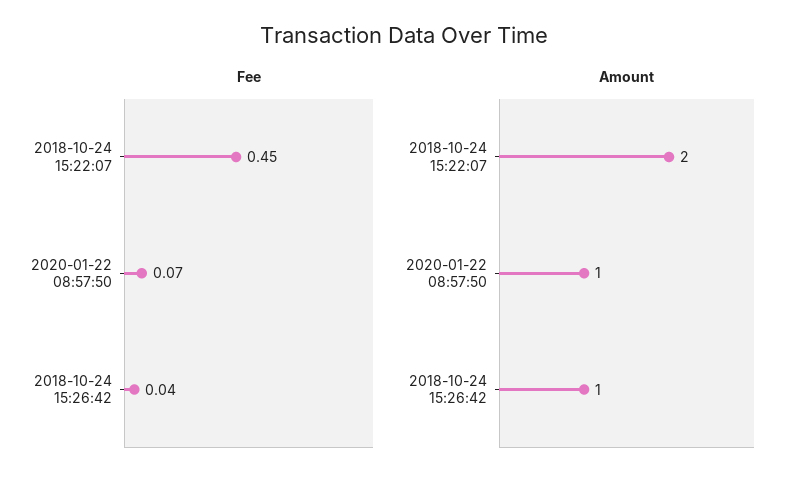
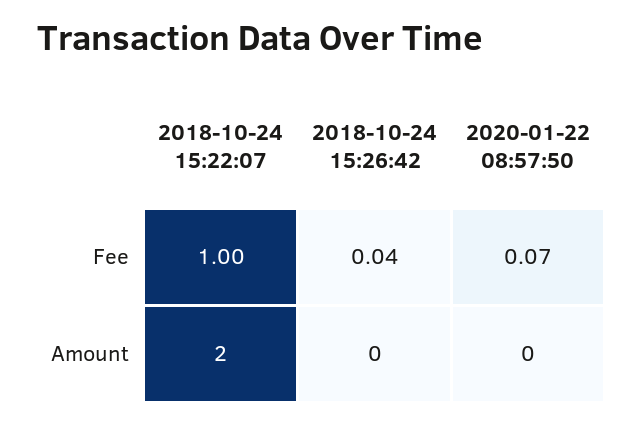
Fee, 2018-10-24 15:22:07: 0.45 -> 1
Amount, 2020-01-22 08:57:50: 1 -> 0
Amount, 2018-10-24 15:26:42: 1 -> 0

